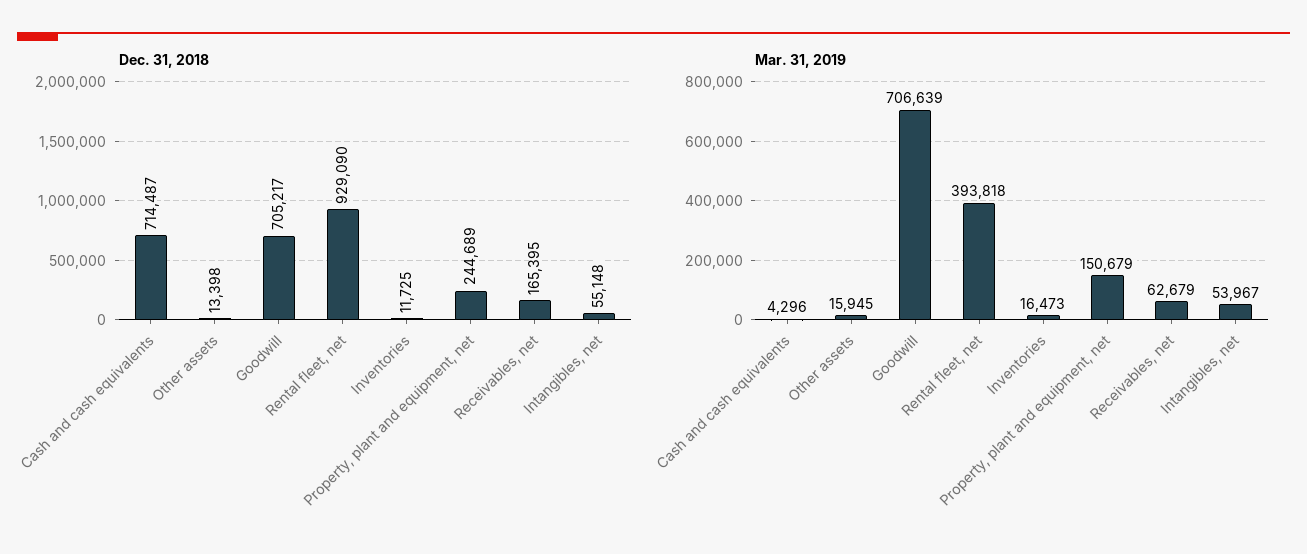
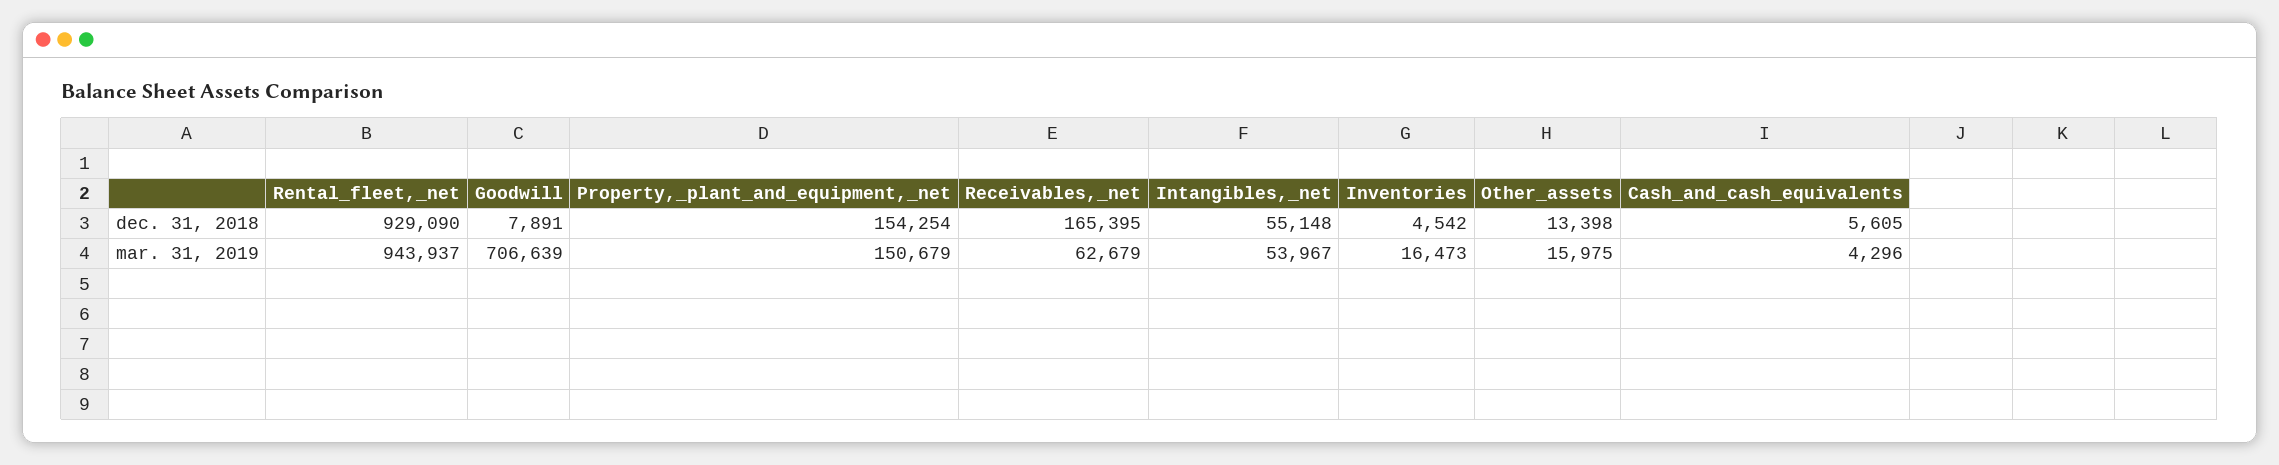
Dec. 31, 2018, Cash and cash equivalents: 714487 -> 5605
Dec. 31, 2018, Goodwill: 705217 -> 7891
Dec. 31, 2018, Inventories: 11725 -> 4542
Dec. 31, 2018, Property, plant and equipment, net: 244689 -> 154254
Mar. 31, 2019, Other assets: 15945 -> 15975
Mar. 31, 2019, Rental fleet, net: 393818 -> 943937

